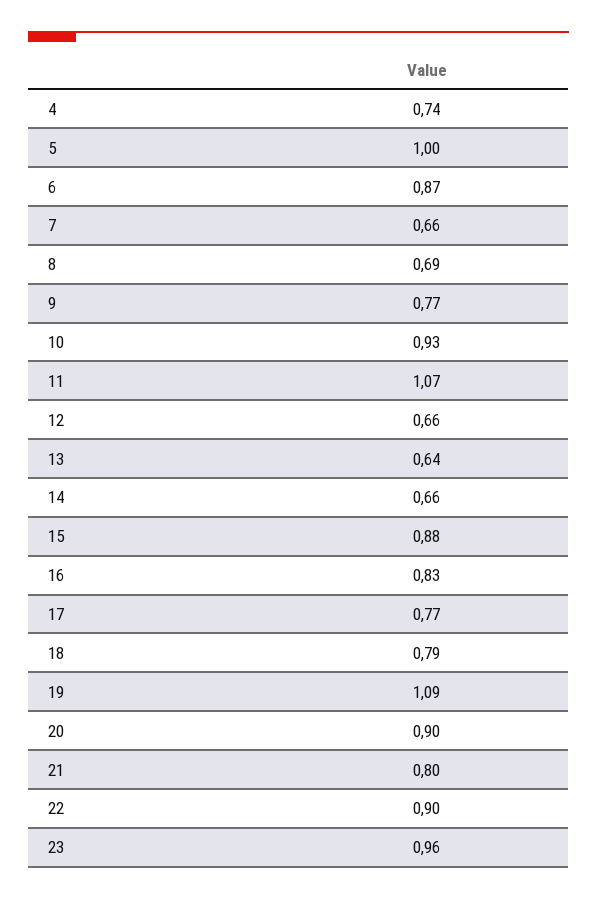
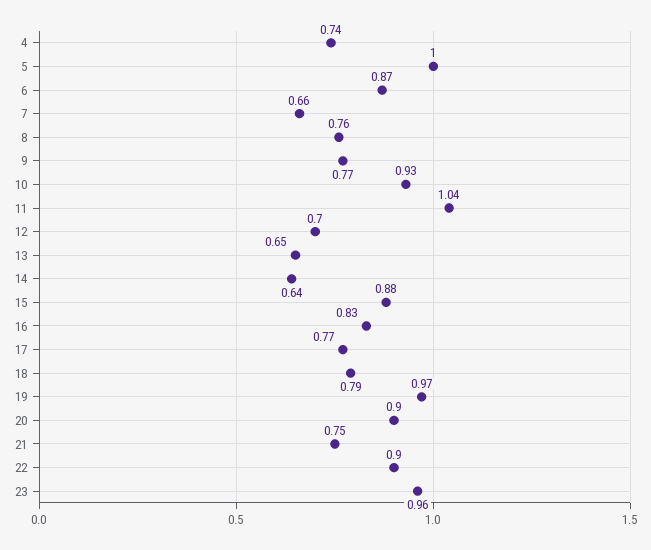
8: 0.69 -> 0.76
11: 1.07 -> 1.04
12: 0.66 -> 0.7
13: 0.64 -> 0.65
14: 0.66 -> 0.64
19: 1.09 -> 0.97
21: 0.8 -> 0.75

